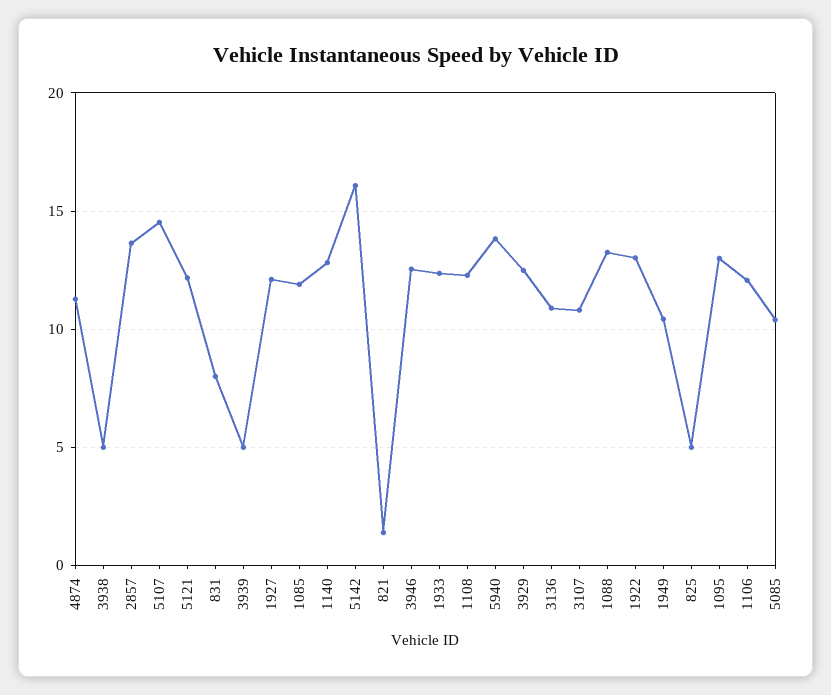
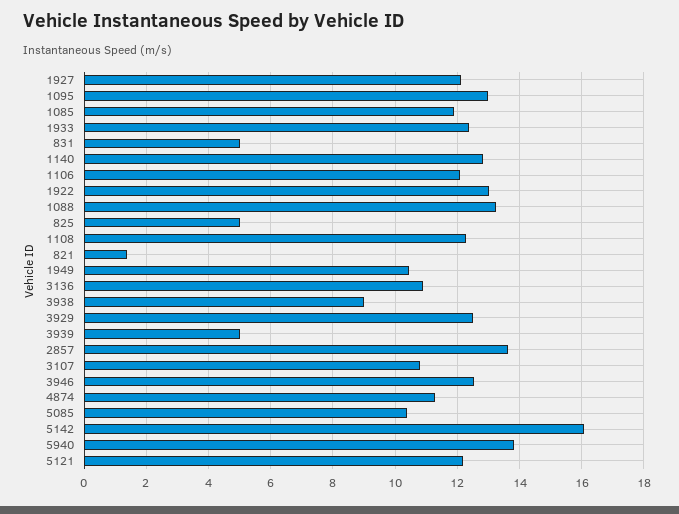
3938: 5 -> 9
5107: 14.5 -> none
831: 8 -> 5

